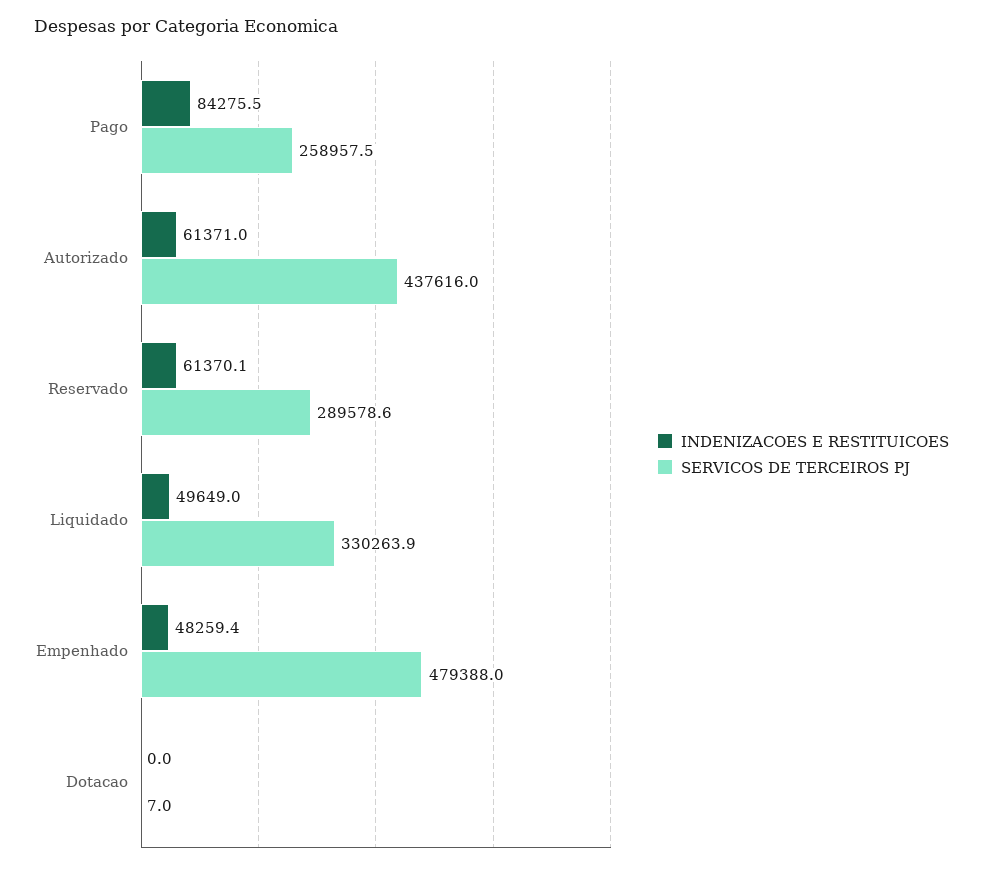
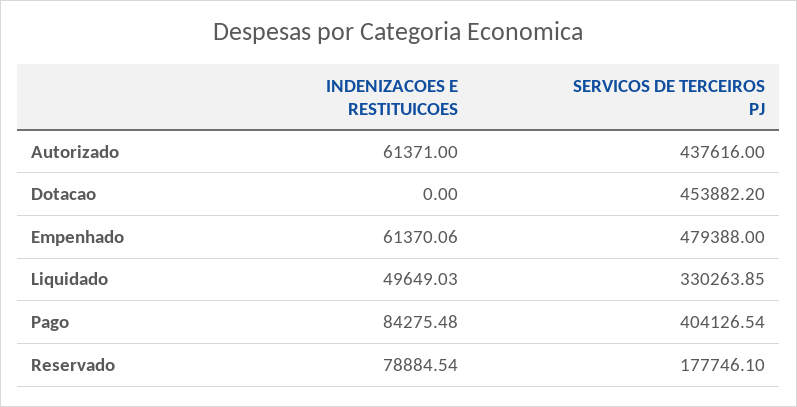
SERVICOS DE TERCEIROS PJ, Pago: 258957.5 -> 404126.54
INDENIZACOES E RESTITUICOES, Reservado: 61370.1 -> 78884.54
SERVICOS DE TERCEIROS PJ, Reservado: 289578.6 -> 177746.1
INDENIZACOES E RESTITUICOES, Empenhado: 48259.4 -> 61370.06
SERVICOS DE TERCEIROS PJ, Dotacao: 7 -> 453882.2

